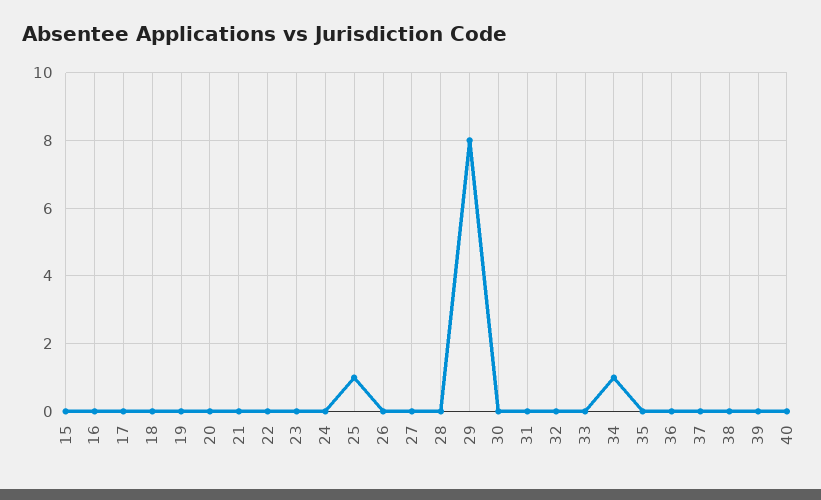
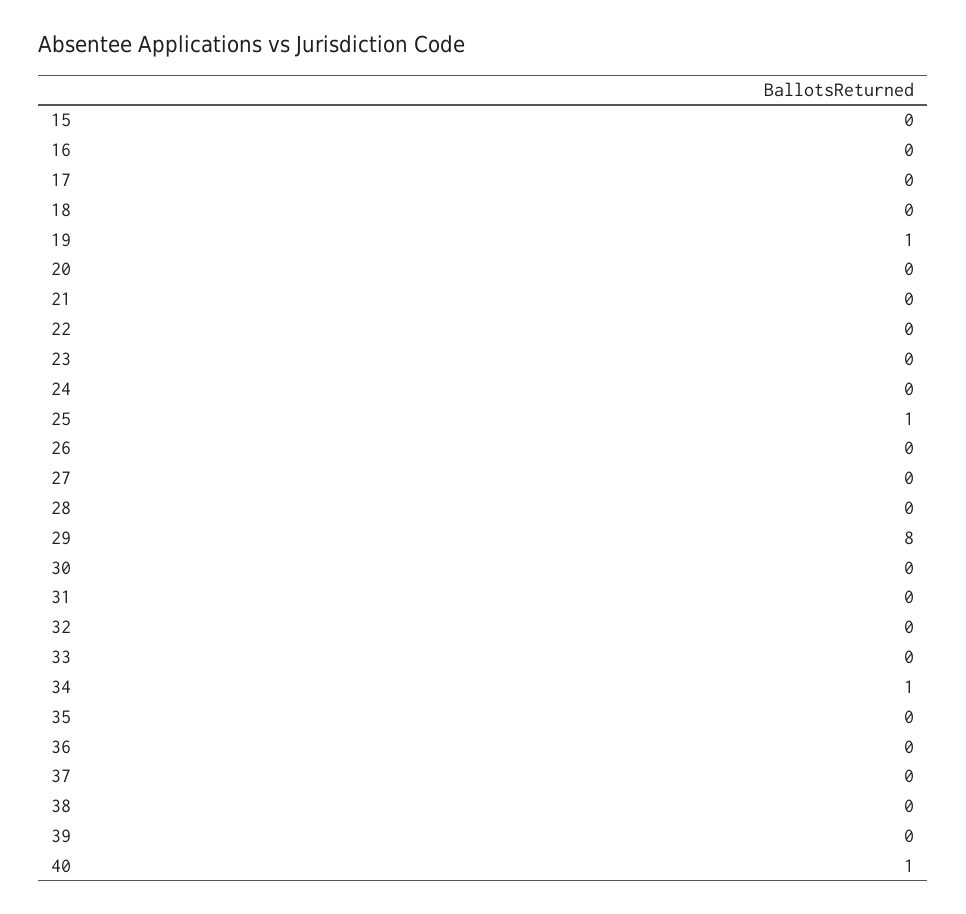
19: 0 -> 1
40: 0 -> 1

